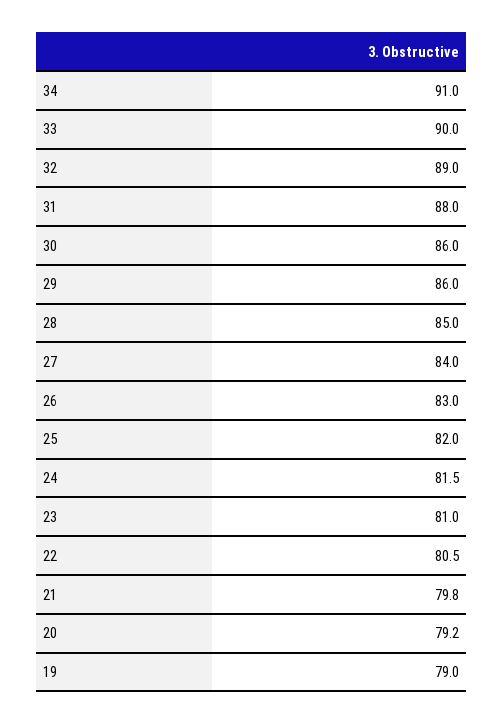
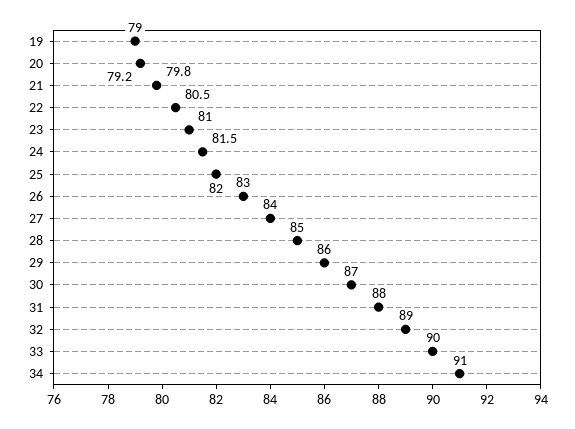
30: 86 -> 87

